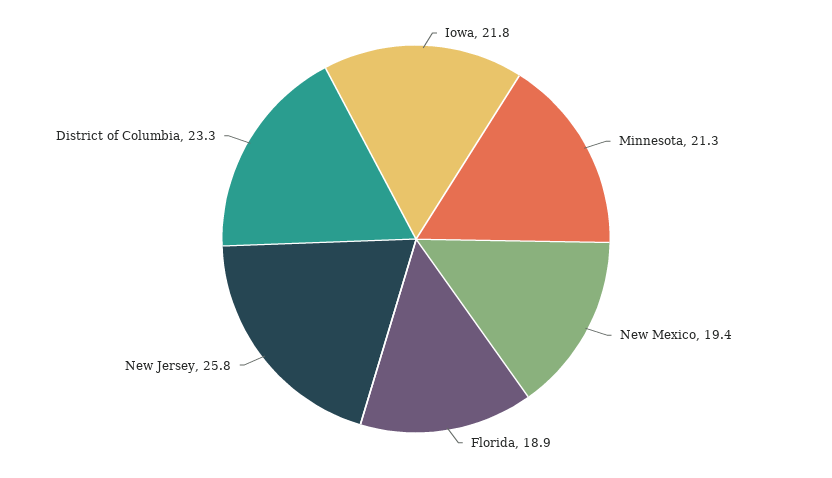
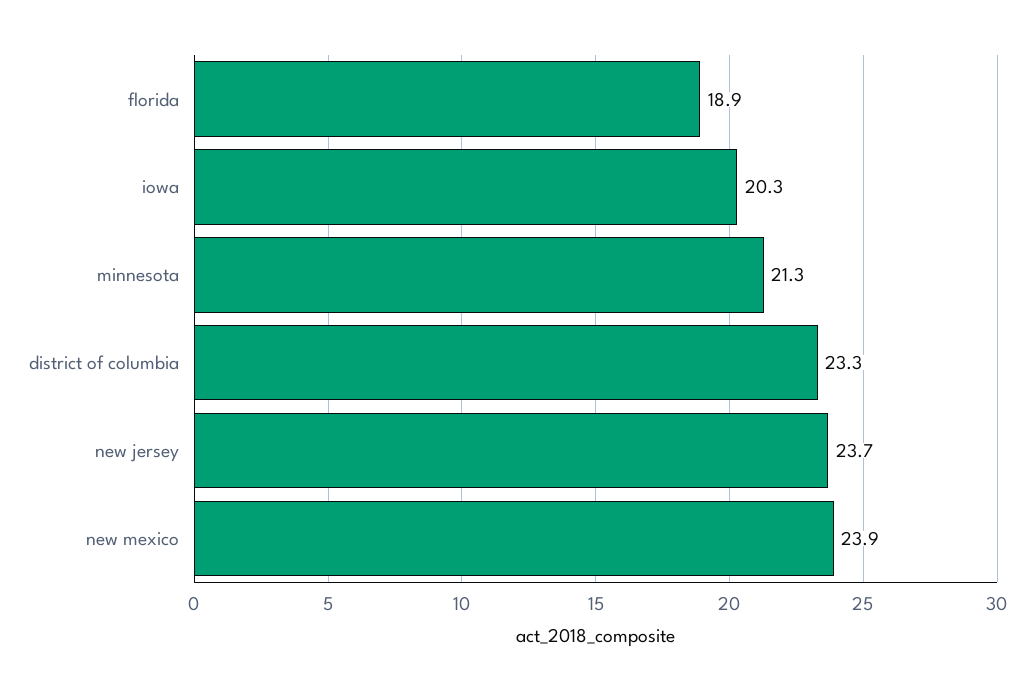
Iowa: 21.8 -> 20.3
New Mexico: 19.4 -> 23.9
New Jersey: 25.8 -> 23.7

